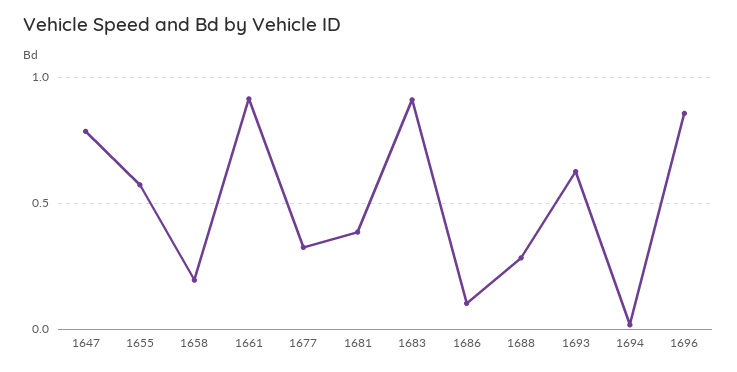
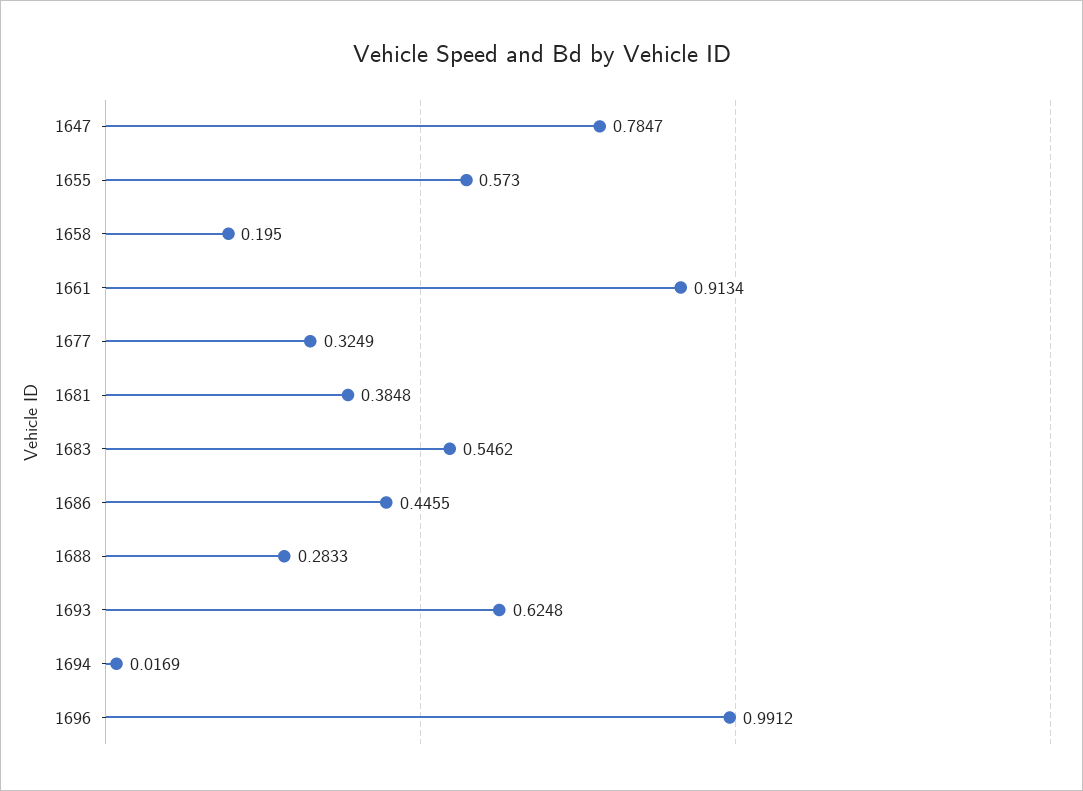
1683: 0.9 -> 0.5462
1686: 0.1 -> 0.4455
1696: 0.85 -> 0.9912

